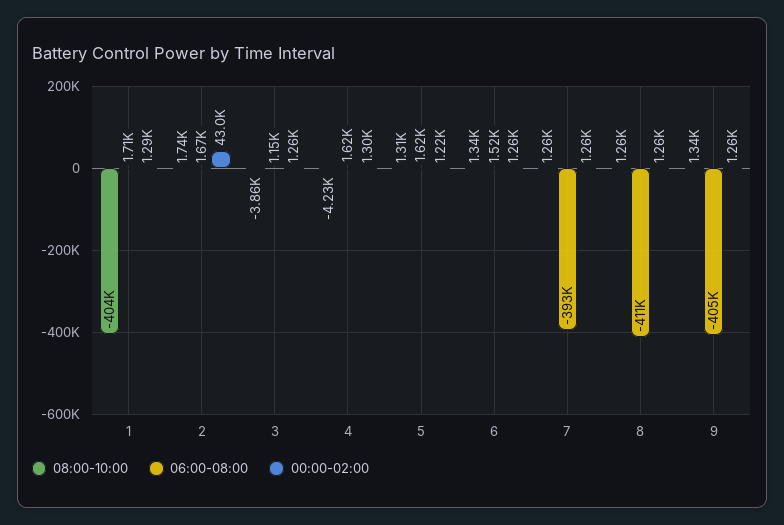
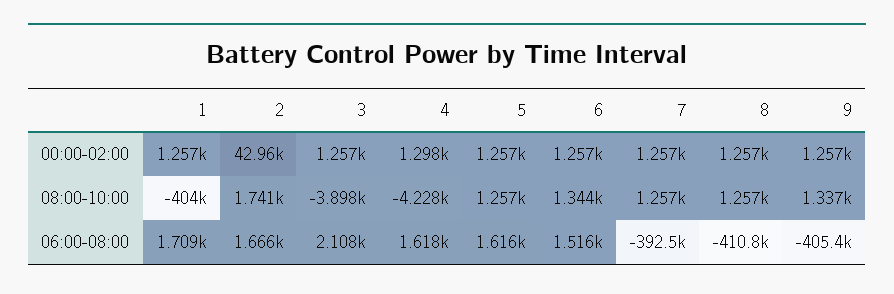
00:00-02:00, 1: 1290 -> 1257
08:00-10:00, 3: -3860 -> -3898
06:00-08:00, 3: 1150 -> 2108
08:00-10:00, 5: 1310 -> 1257
00:00-02:00, 5: 1220 -> 1257

